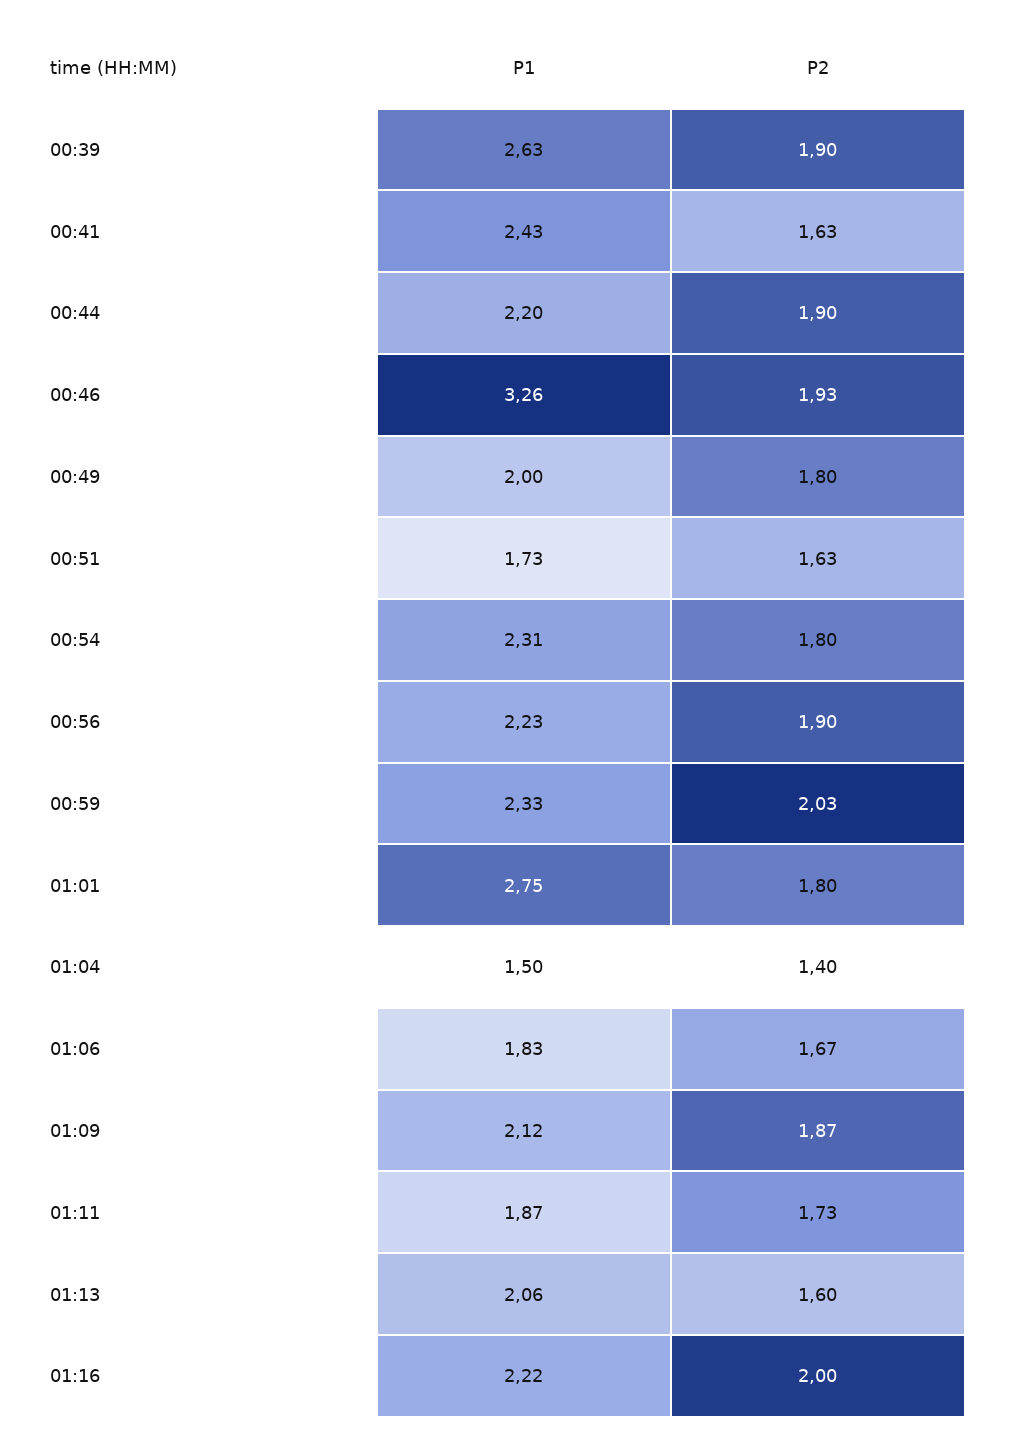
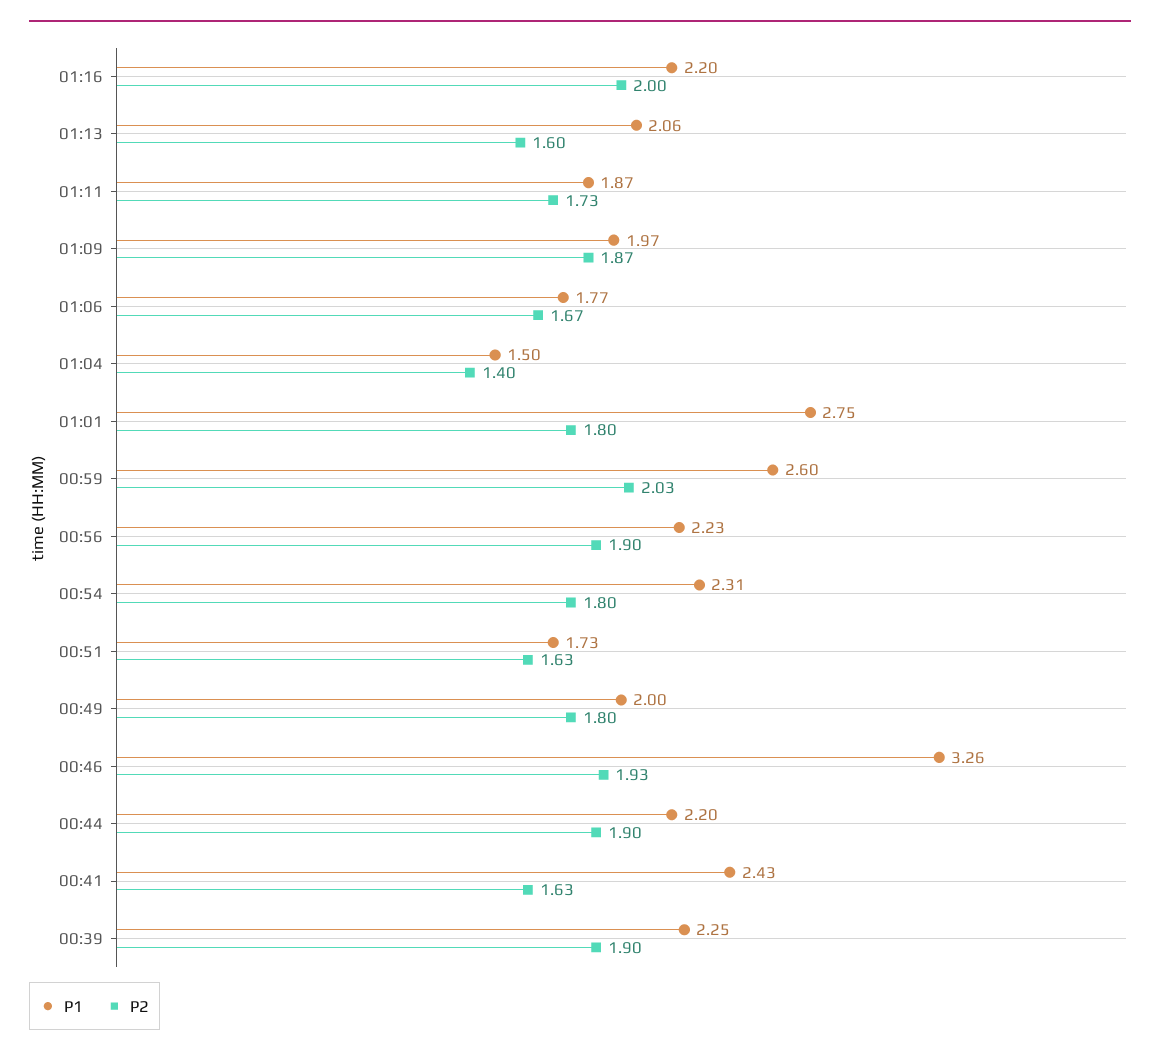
P1, 00:39: 2.63 -> 2.25
P1, 00:59: 2.33 -> 2.6
P1, 01:06: 1.83 -> 1.77
P1, 01:09: 2.12 -> 1.97
P1, 01:16: 2.22 -> 2.2

